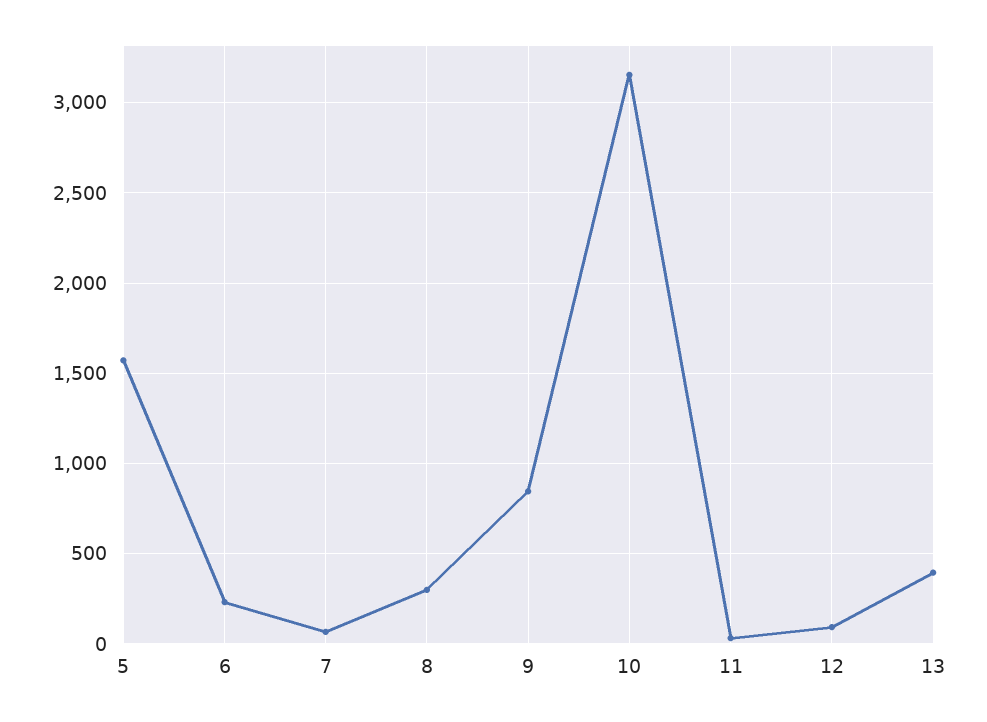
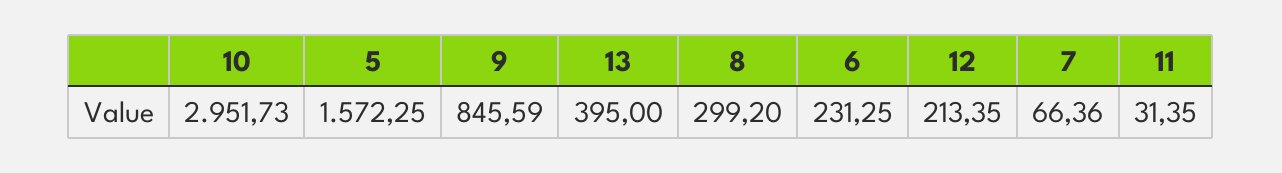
10: 3150 -> 2951.73
12: 100 -> 213.35

